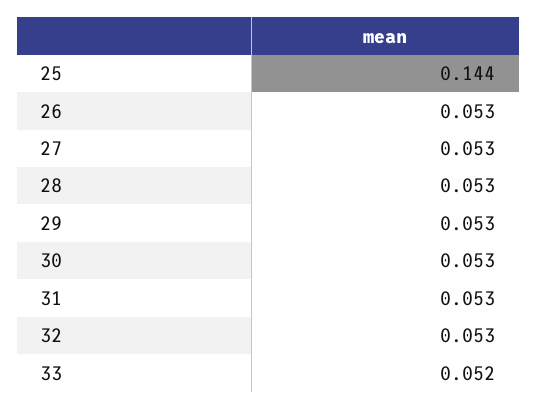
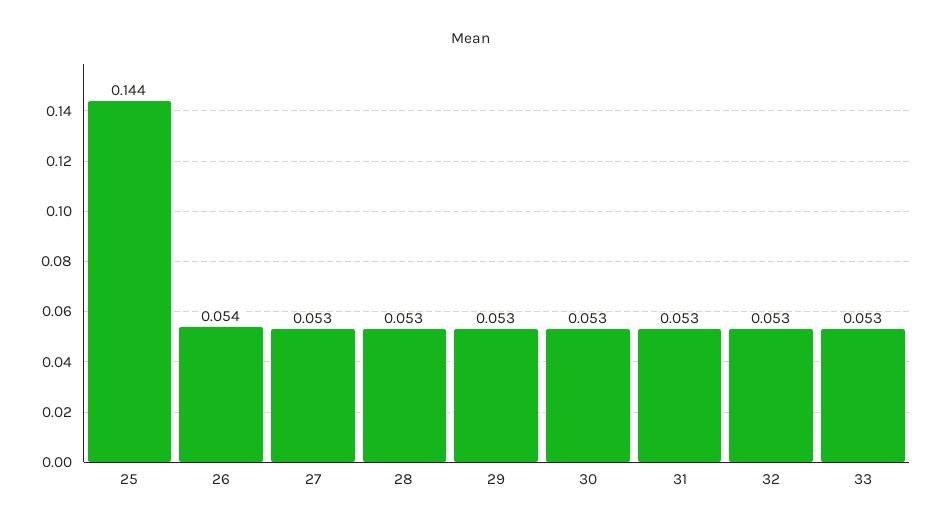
26: 0.053 -> 0.054
33: 0.052 -> 0.053

